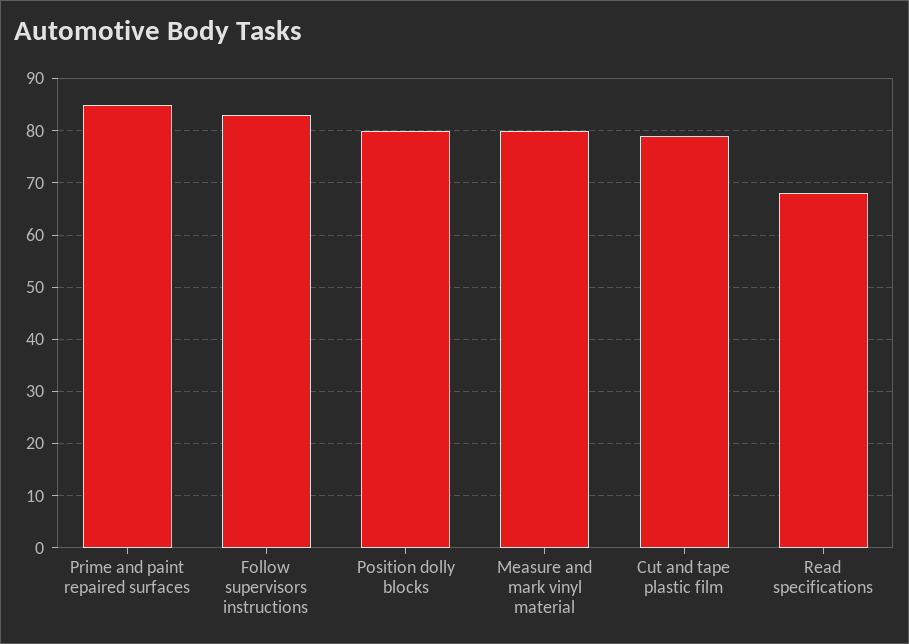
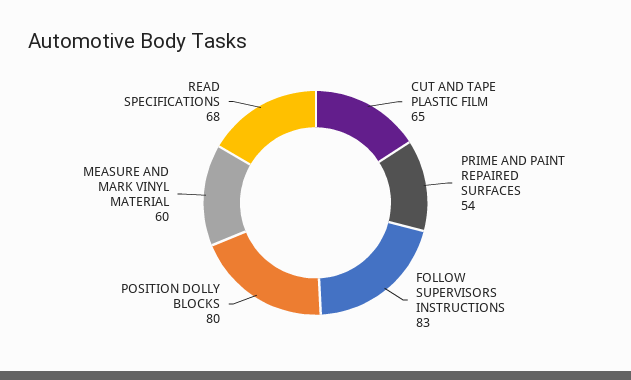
Prime and paint repaired surfaces: 85 -> 54
Measure and mark vinyl material: 80 -> 60
Cut and tape plastic film: 80 -> 65

